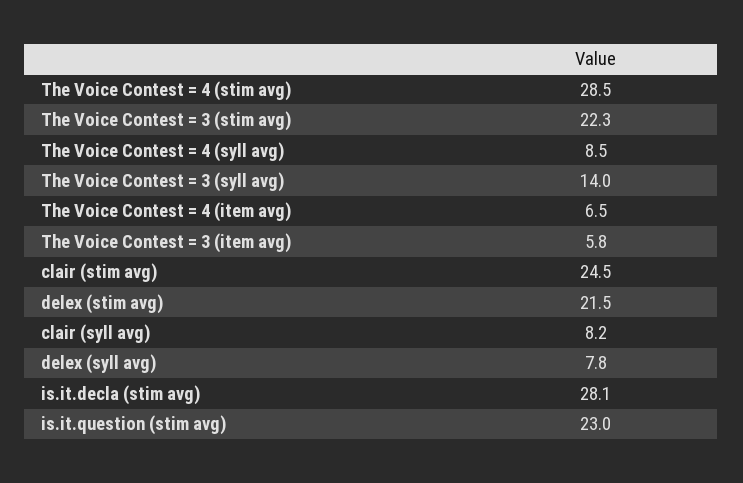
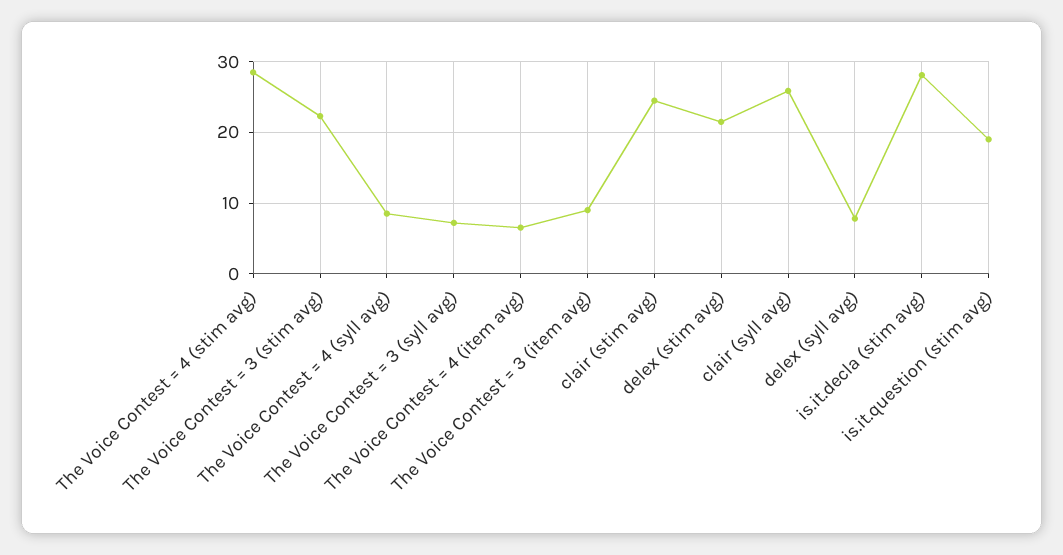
The Voice Contest = 3 (syll avg): 14 -> 7
The Voice Contest = 3 (item avg): 5.8 -> 9
clair (syll avg): 8.2 -> 26
is.it.question (stim avg): 23 -> 19

